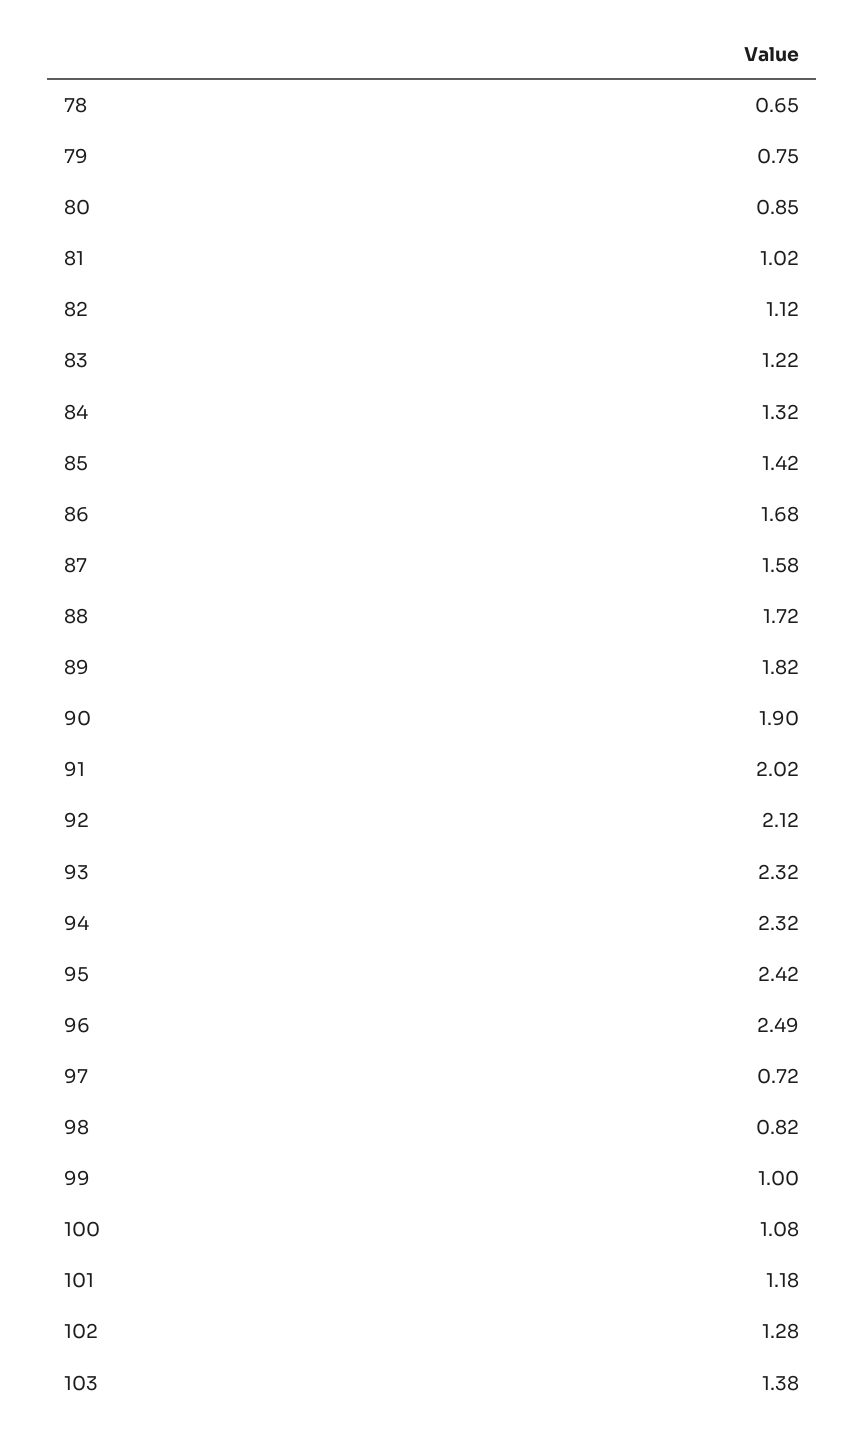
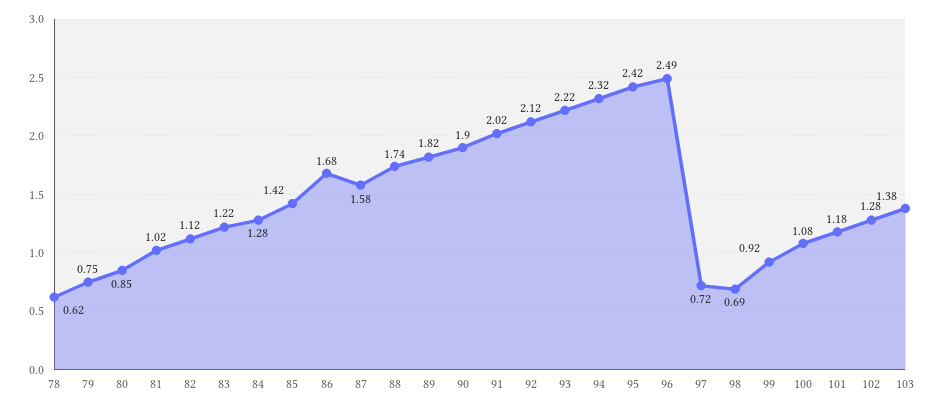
78: 0.65 -> 0.62
84: 1.32 -> 1.28
88: 1.72 -> 1.74
93: 2.32 -> 2.22
98: 0.82 -> 0.69
99: 1 -> 0.92

